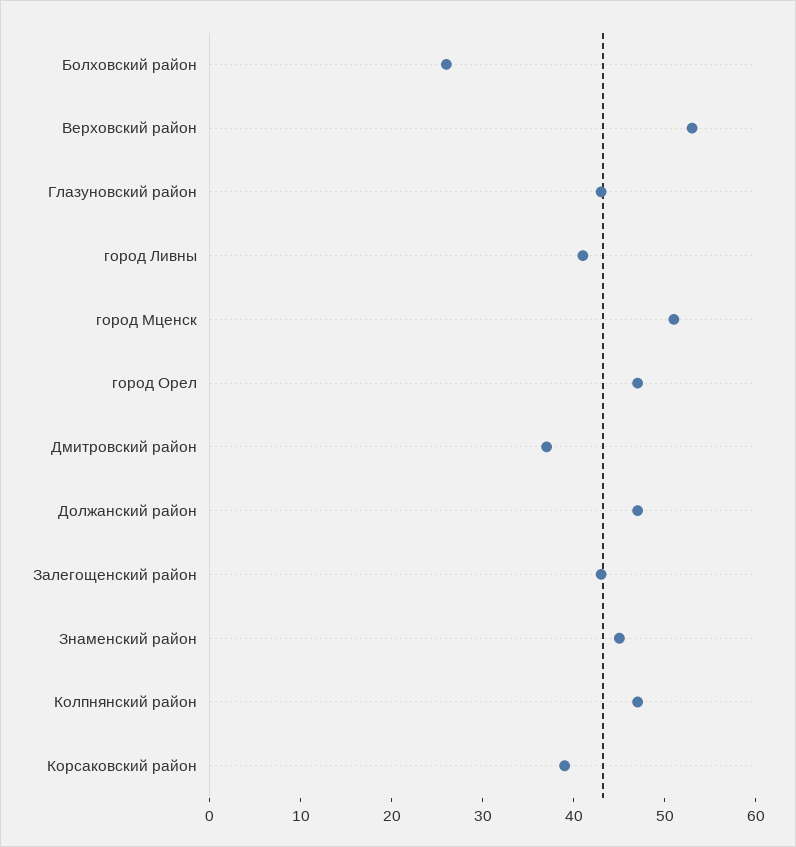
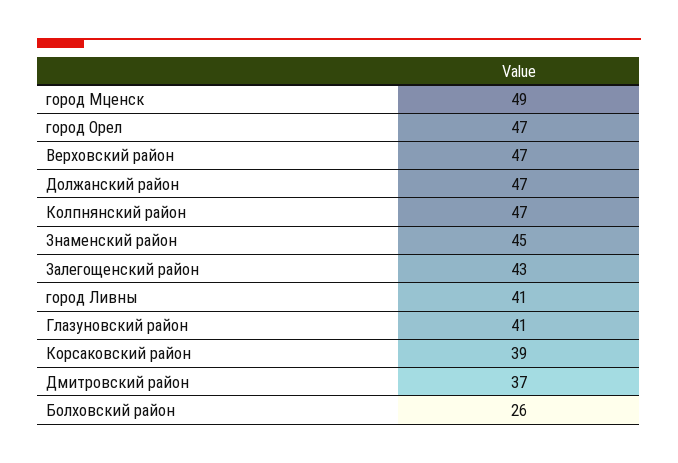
Верховский район: 53 -> 47
Глазуновский район: 43 -> 41
город Мценск: 51 -> 49

